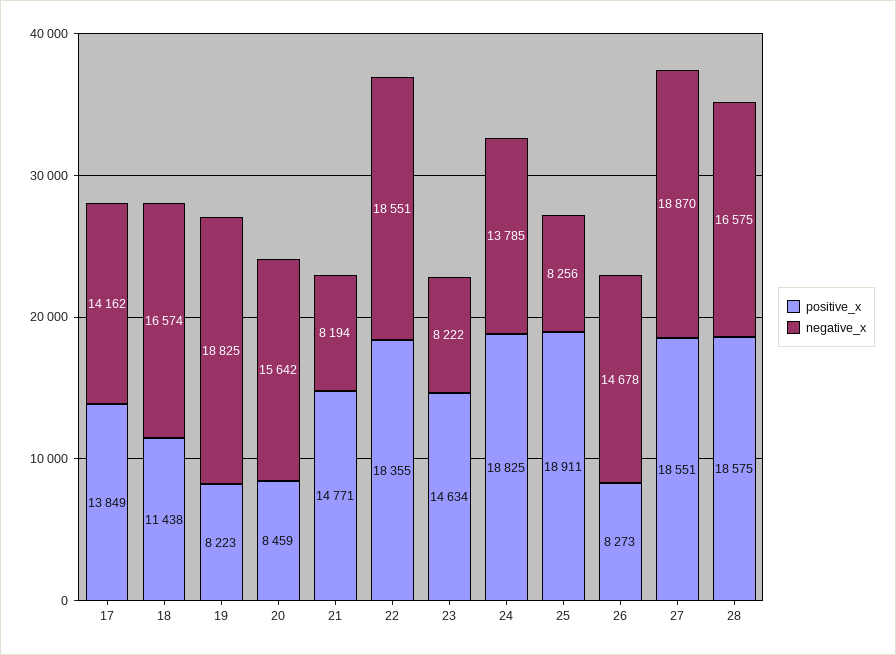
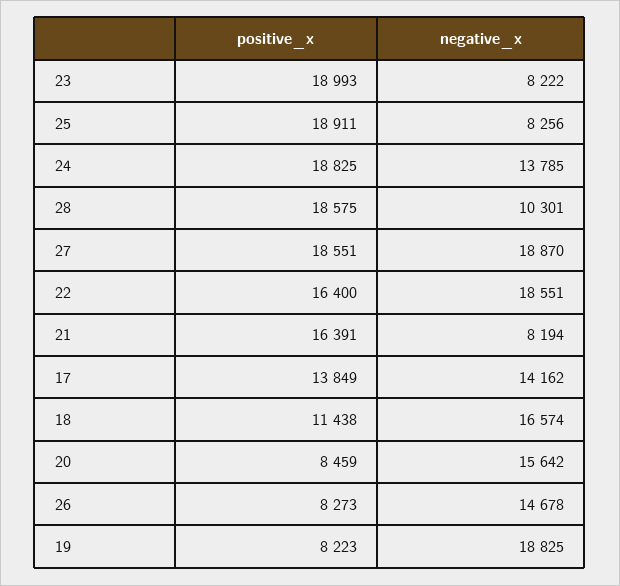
positive_x, 21: 14771 -> 16391
positive_x, 22: 18355 -> 16400
positive_x, 23: 14634 -> 18993
negative_x, 28: 16575 -> 10301

